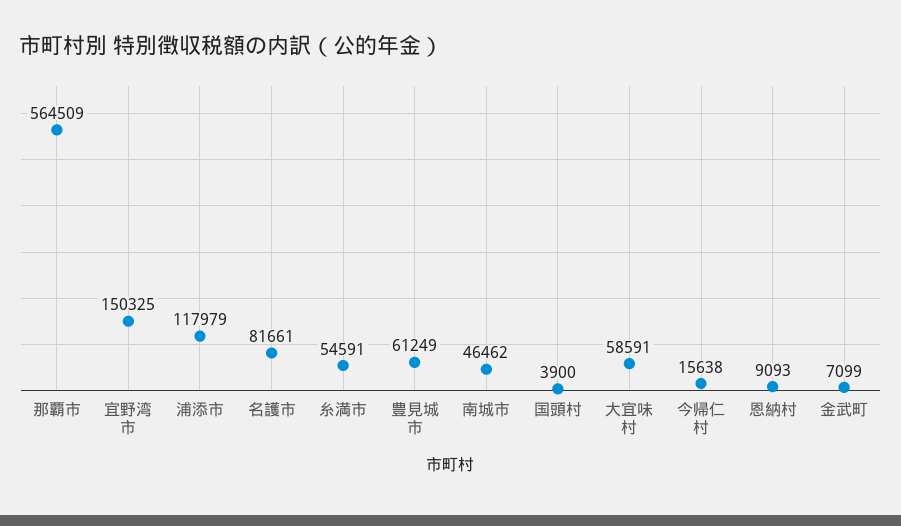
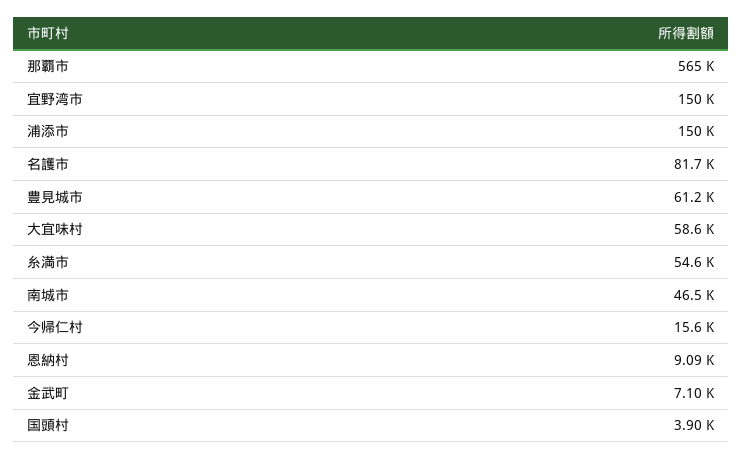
浦添市: 117979 -> 150000

